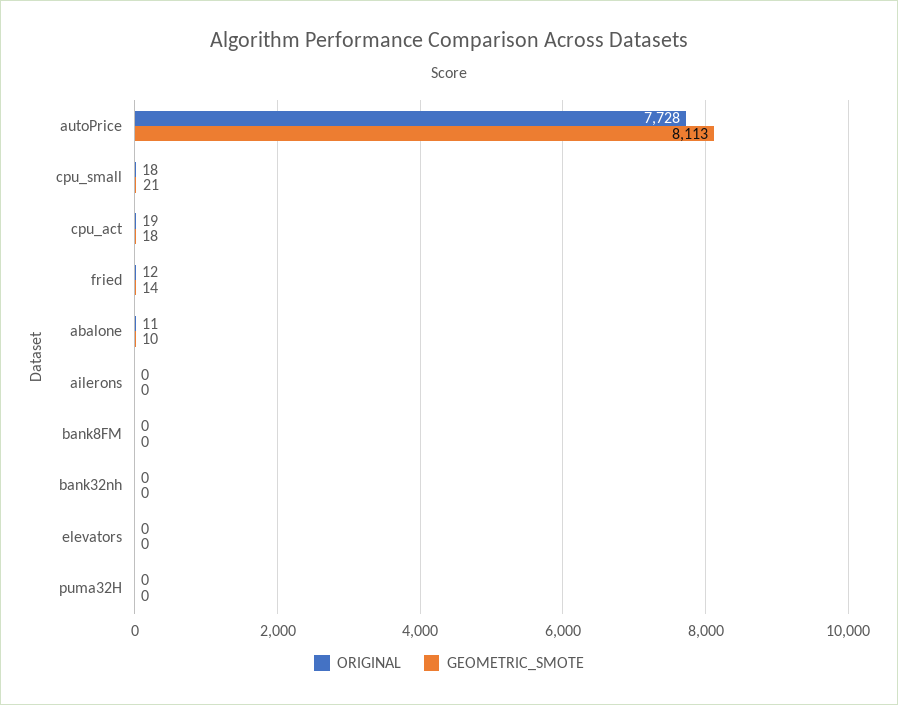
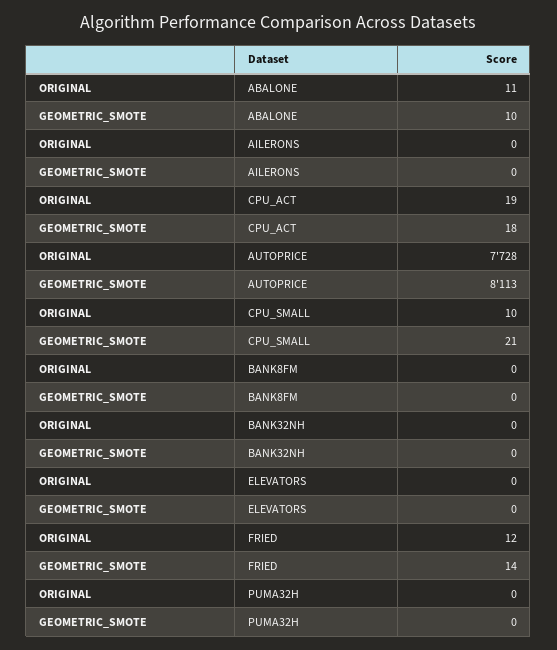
ORIGINAL, cpu_small: 18 -> 10

